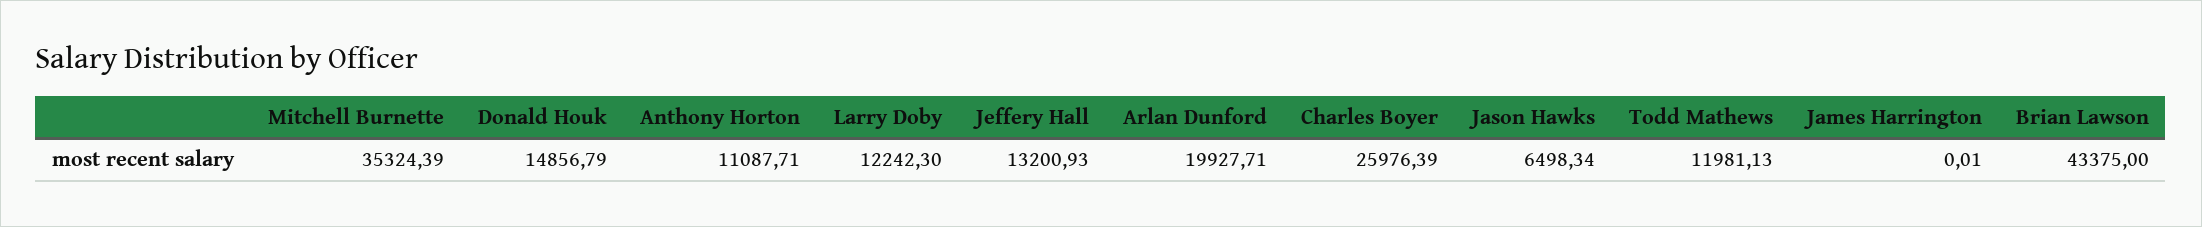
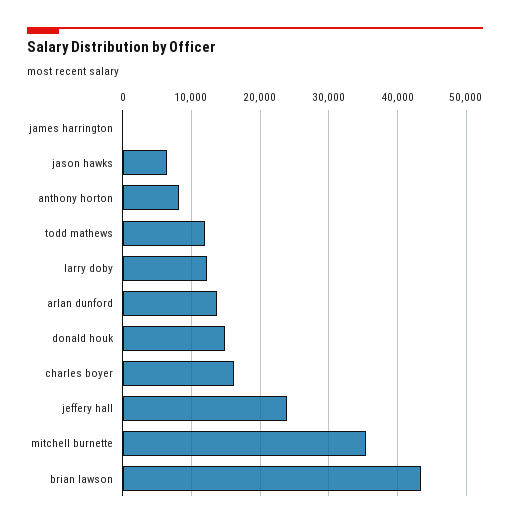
Anthony Horton: 11087.71 -> 8000
Jeffery Hall: 13200.93 -> 24000
Arlan Dunford: 19927.71 -> 14000
Charles Boyer: 25976.39 -> 16000

